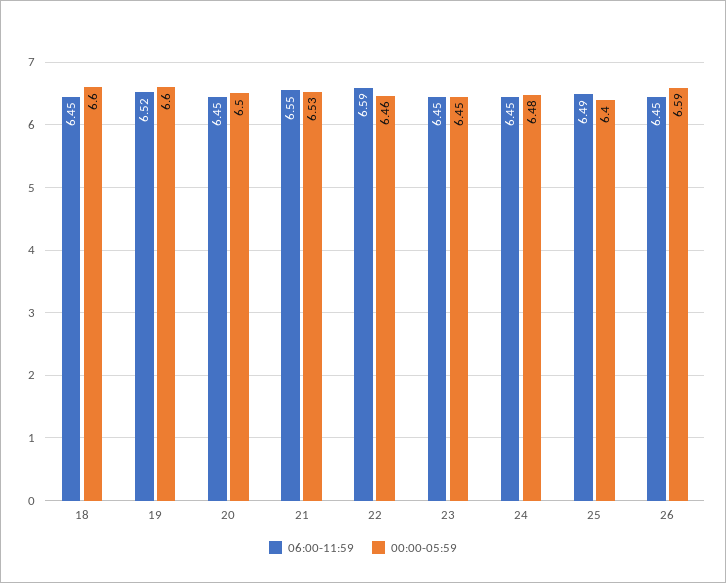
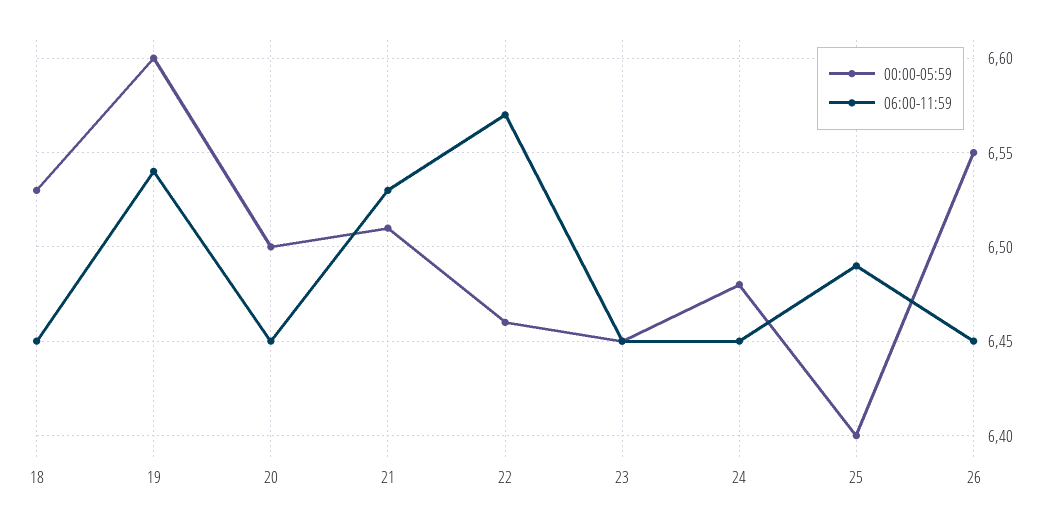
00:00-05:59, 18: 6.6 -> 6.53
06:00-11:59, 19: 6.52 -> 6.54
06:00-11:59, 21: 6.55 -> 6.53
00:00-05:59, 21: 6.53 -> 6.51
06:00-11:59, 22: 6.59 -> 6.57
00:00-05:59, 26: 6.59 -> 6.55

